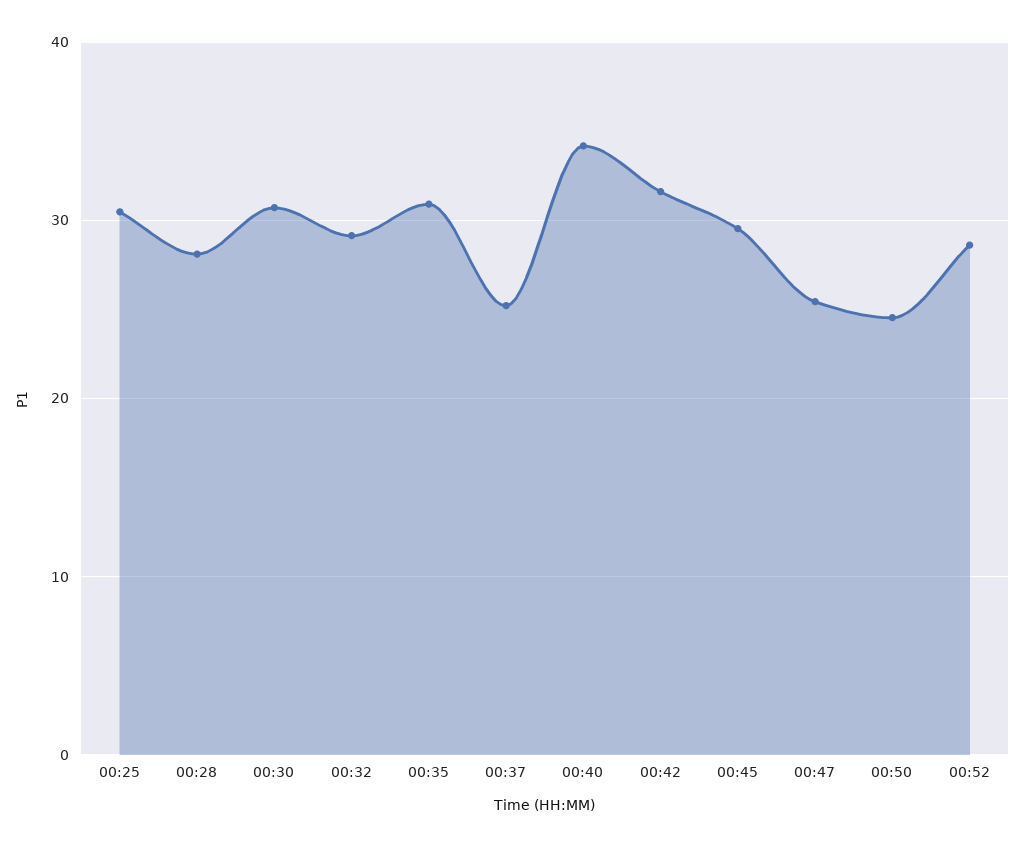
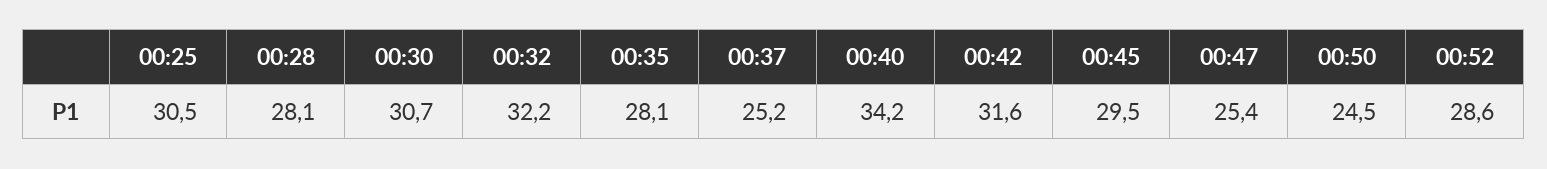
00:32: 29 -> 32.2
00:35: 31 -> 28.1

